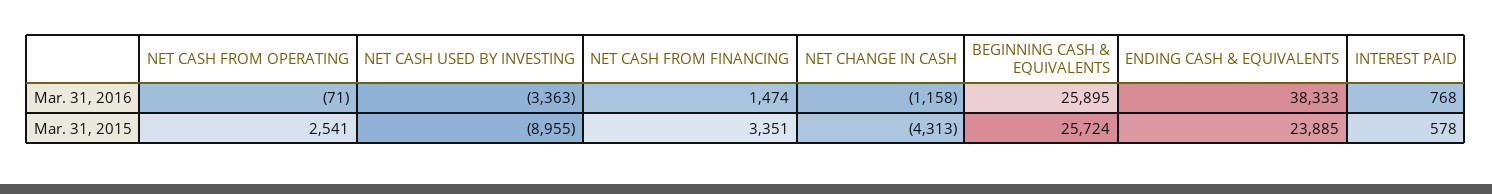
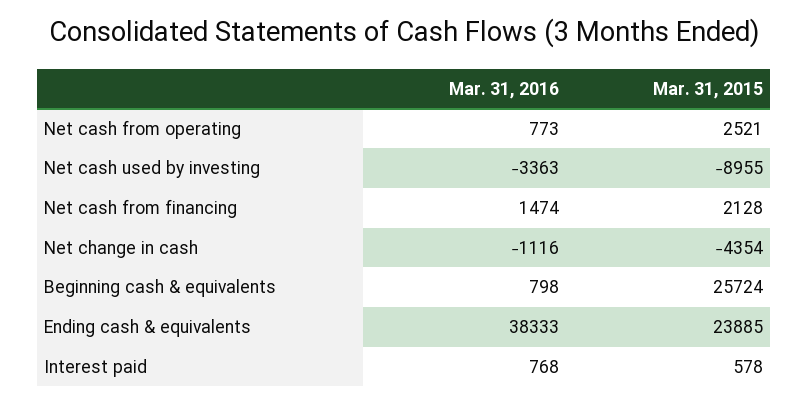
NET CASH FROM OPERATING, Mar. 31, 2016: -71 -> 773
NET CHANGE IN CASH, Mar. 31, 2016: -1158 -> -1116
BEGINNING CASH & EQUIVALENTS, Mar. 31, 2016: 25895 -> 798
NET CASH FROM OPERATING, Mar. 31, 2015: 2541 -> 2521
NET CASH FROM FINANCING, Mar. 31, 2015: 3351 -> 2128
NET CHANGE IN CASH, Mar. 31, 2015: -4313 -> -4354

